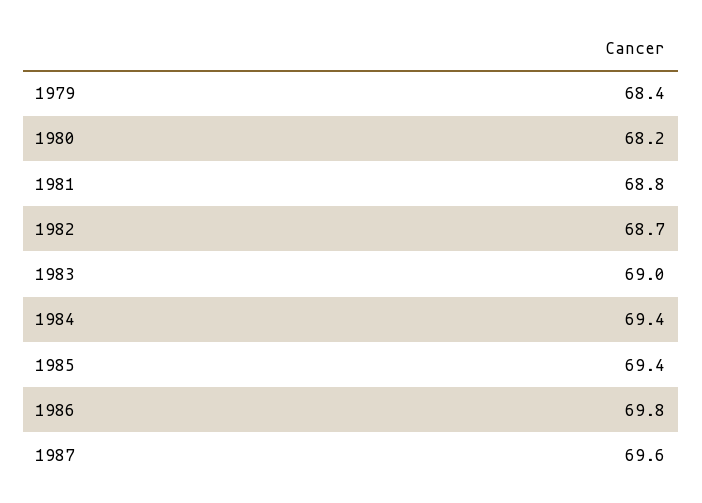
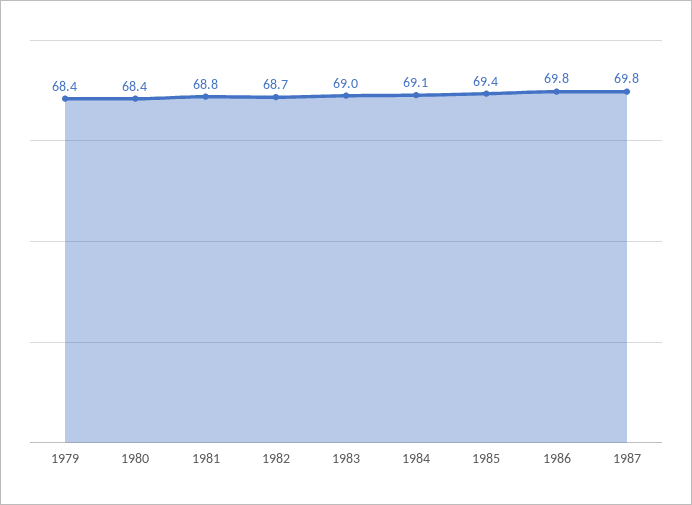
1980: 68.2 -> 68.4
1984: 69.4 -> 69.1
1987: 69.6 -> 69.8

